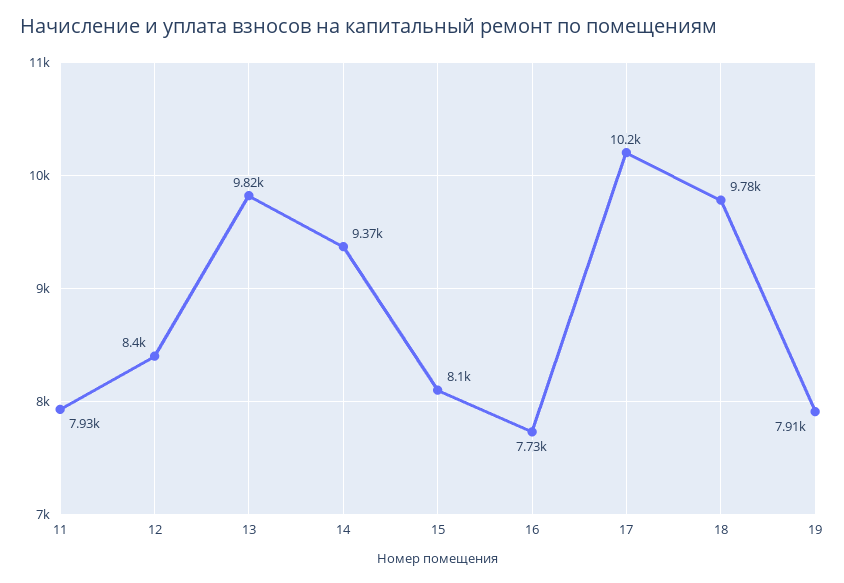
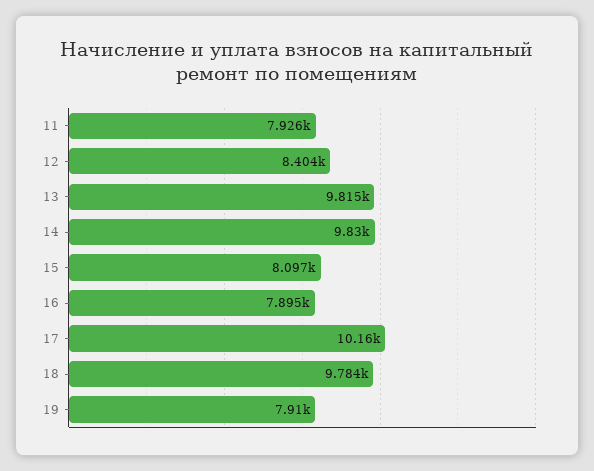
14: 9370 -> 9830
16: 7730 -> 7895

